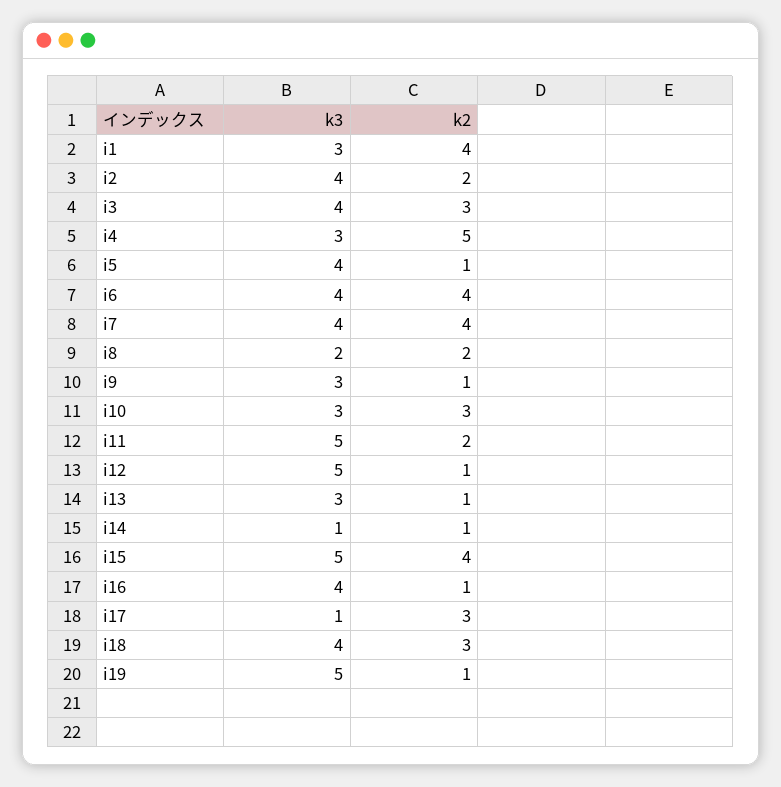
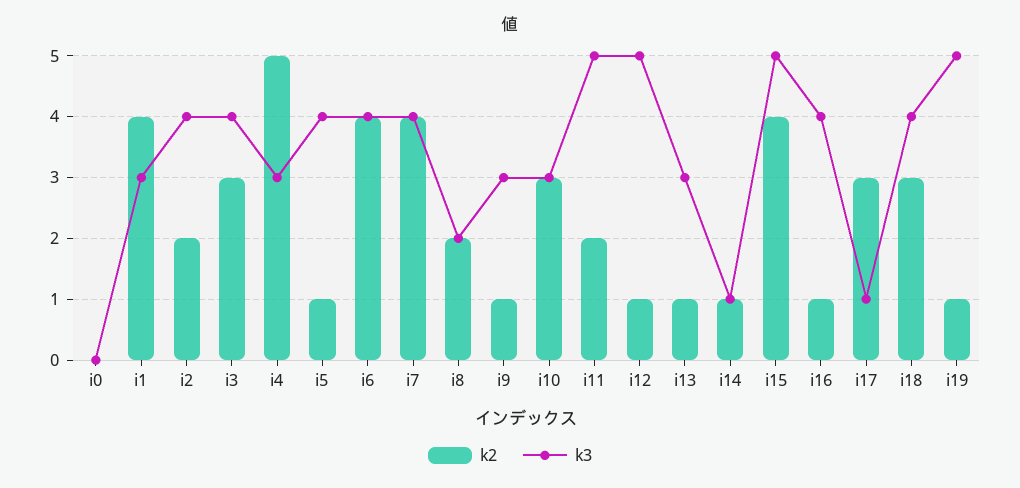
k2, i0: none -> 0
k3, i0: none -> 0

